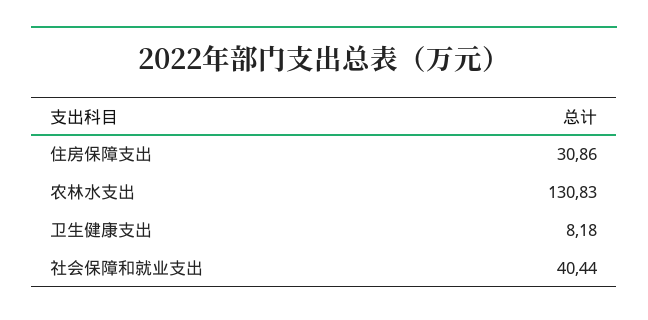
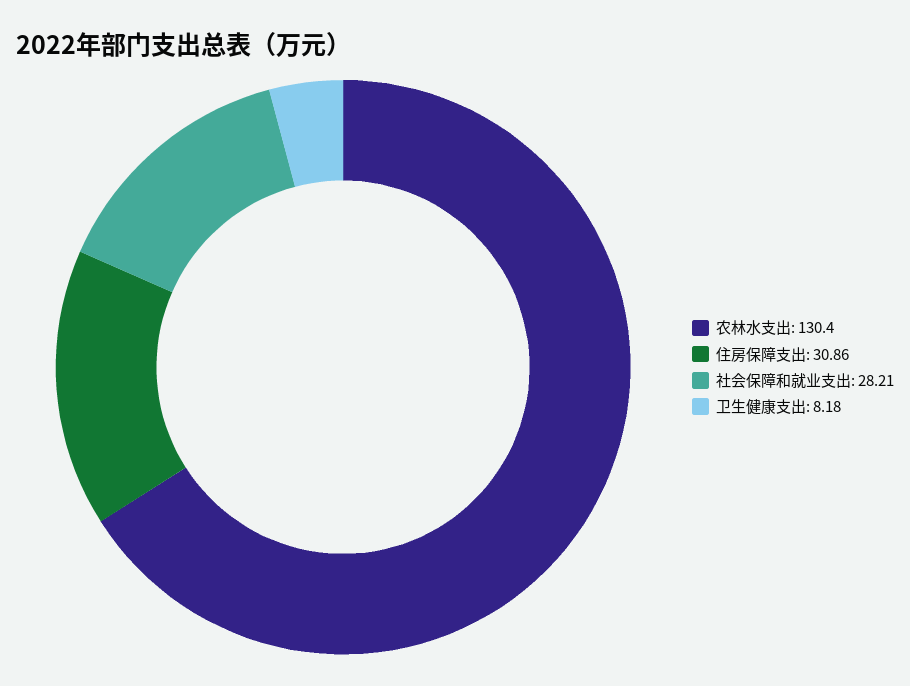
农林水支出: 130.83 -> 130.4
社会保障和就业支出: 40.44 -> 28.21

